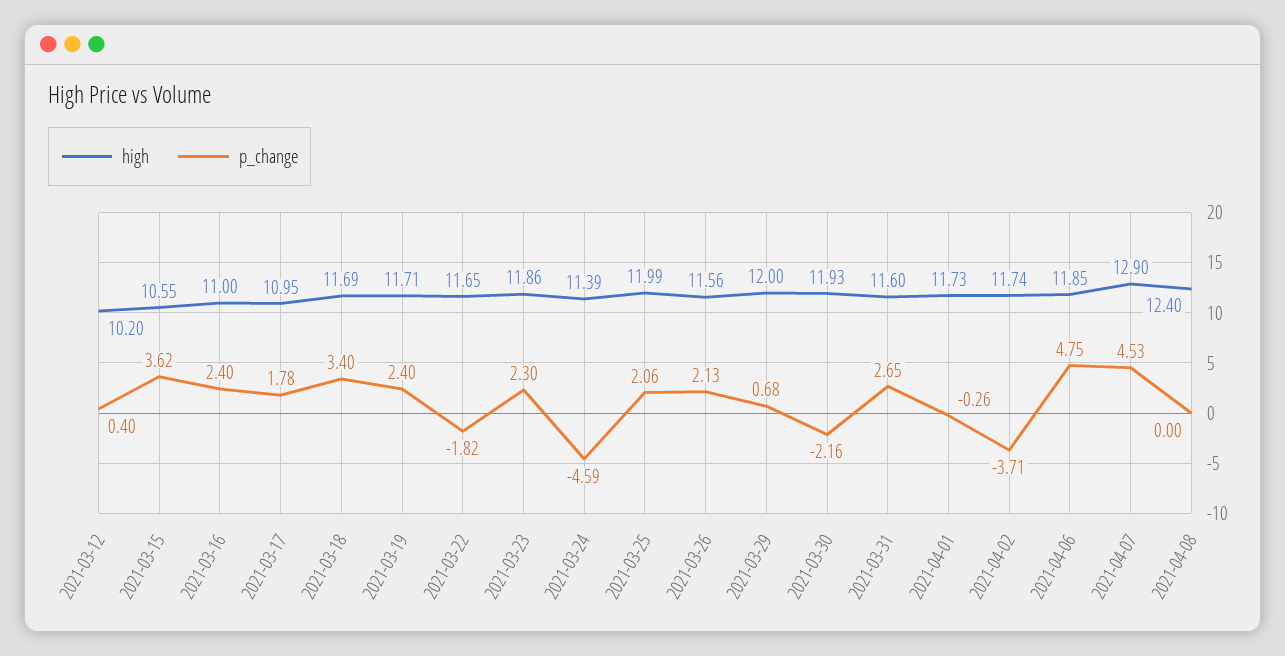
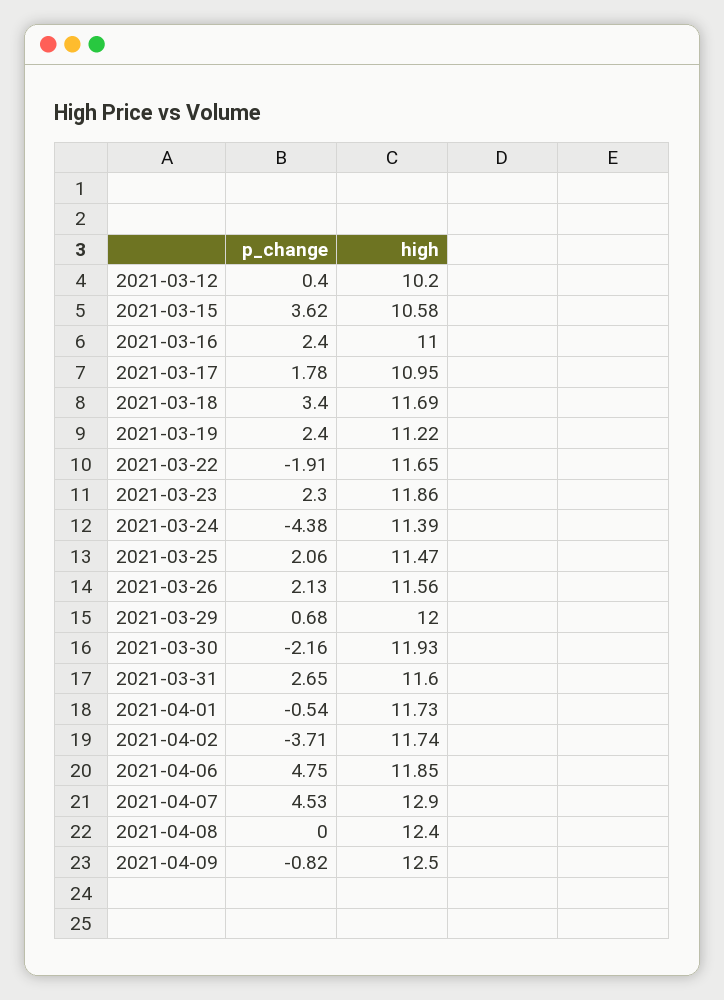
high, 2021-03-15: 10.55 -> 10.58
high, 2021-03-19: 11.71 -> 11.22
p_change, 2021-03-22: -1.82 -> -1.91
p_change, 2021-03-24: -4.59 -> -4.38
high, 2021-03-25: 11.99 -> 11.47
p_change, 2021-04-01: -0.26 -> -0.54
p_change, 2021-04-09: none -> -0.82
high, 2021-04-09: none -> 12.5

